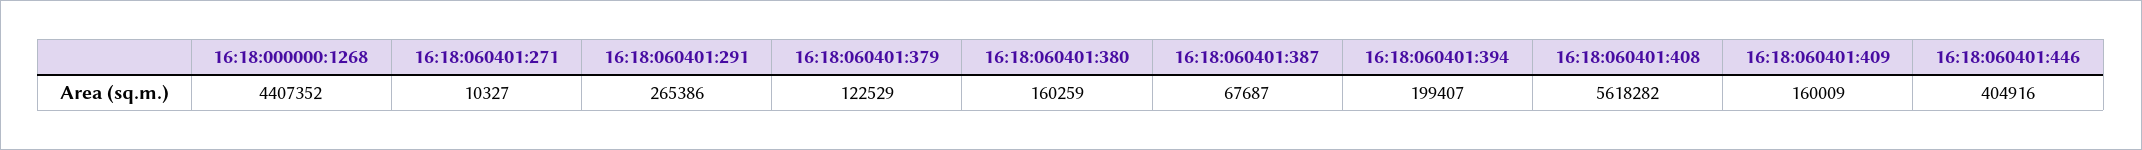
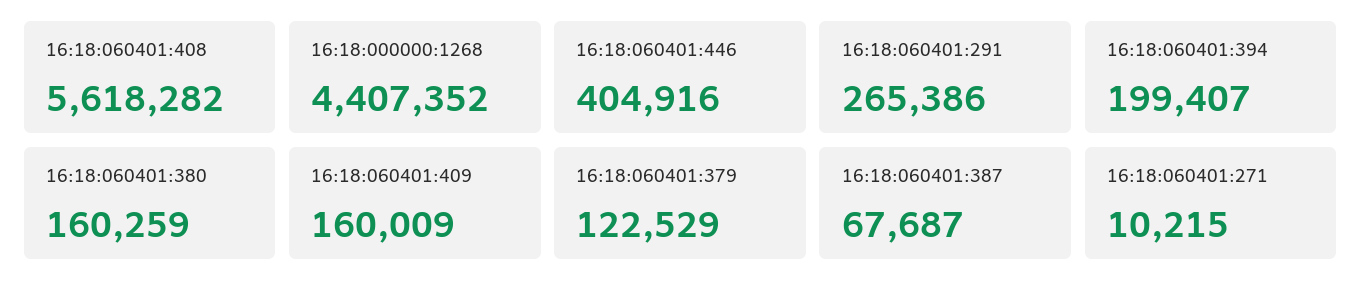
16:18:060401:271: 10327 -> 10215

